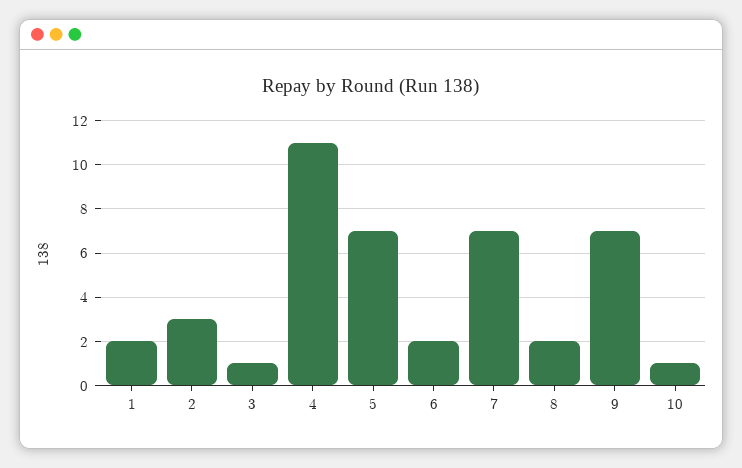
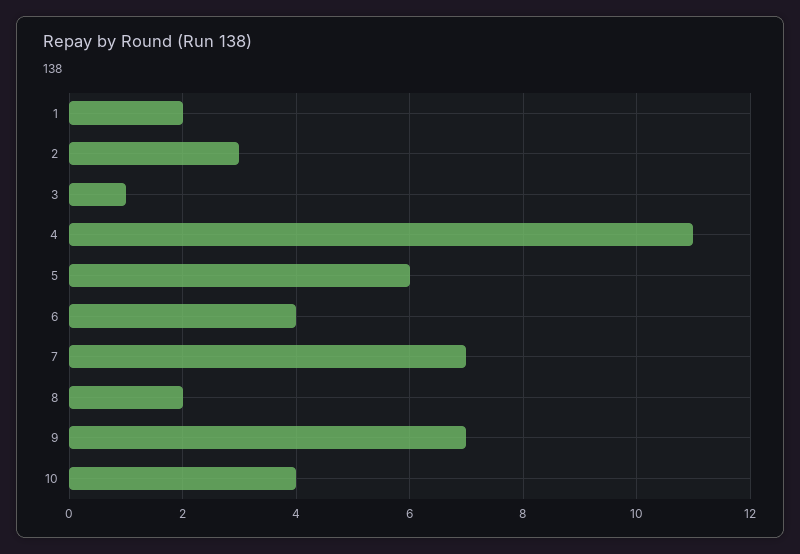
5: 7 -> 6
6: 2 -> 4
10: 1 -> 4

